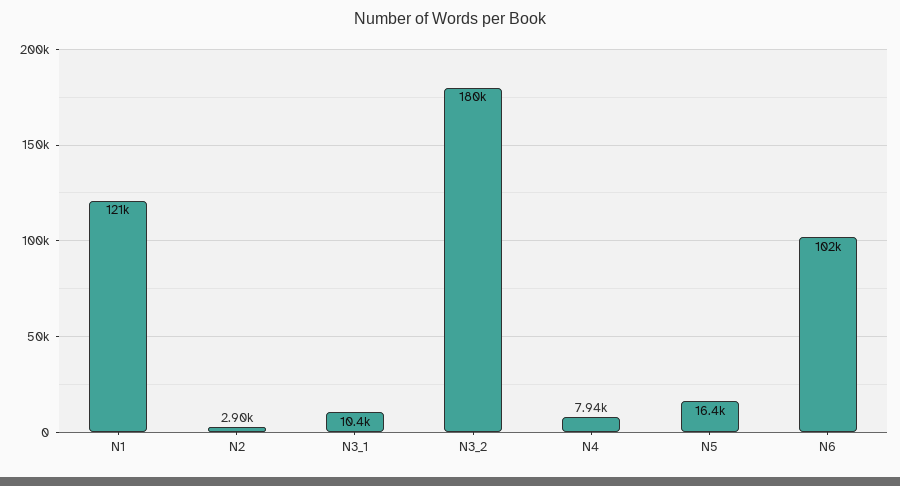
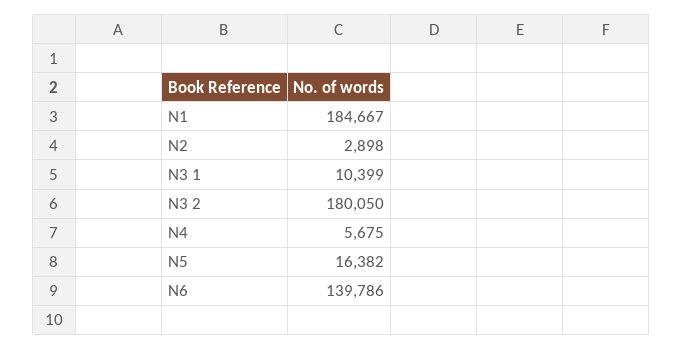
N1: 121000 -> 184667
N4: 7940 -> 5675
N6: 102000 -> 139786

